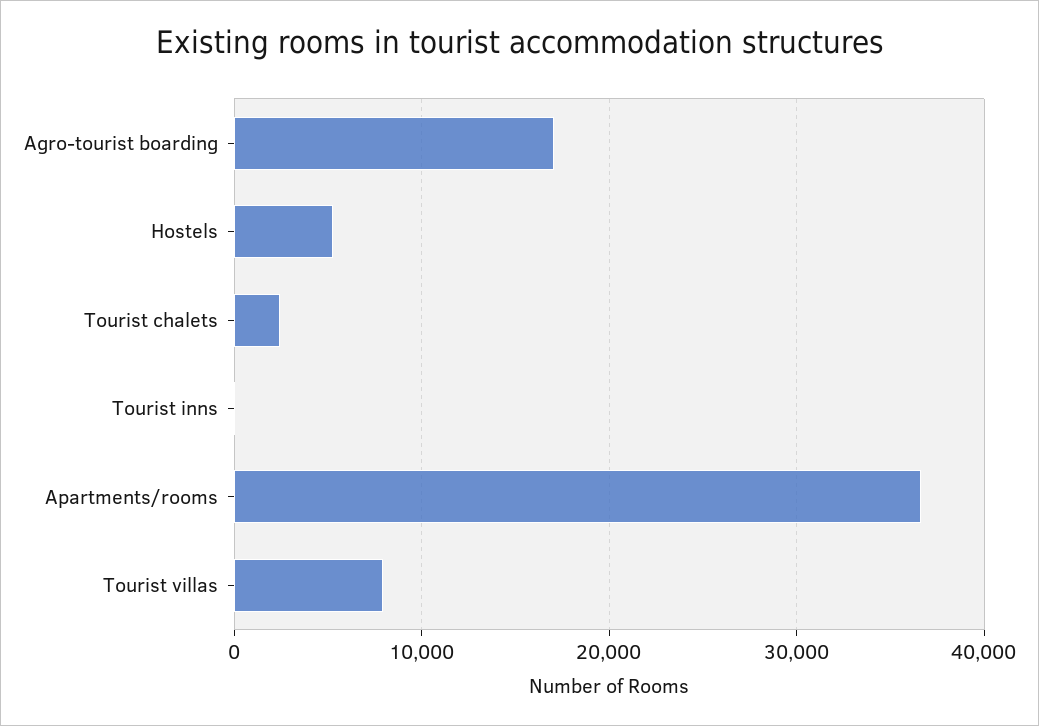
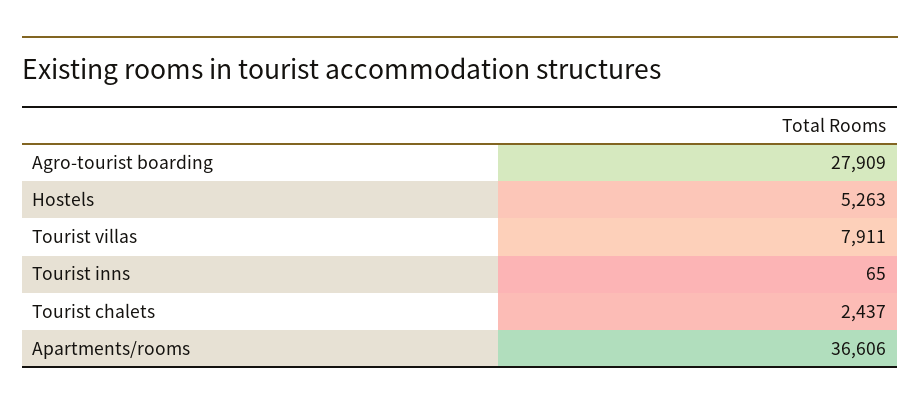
Agro-tourist boarding: 17000 -> 27909

